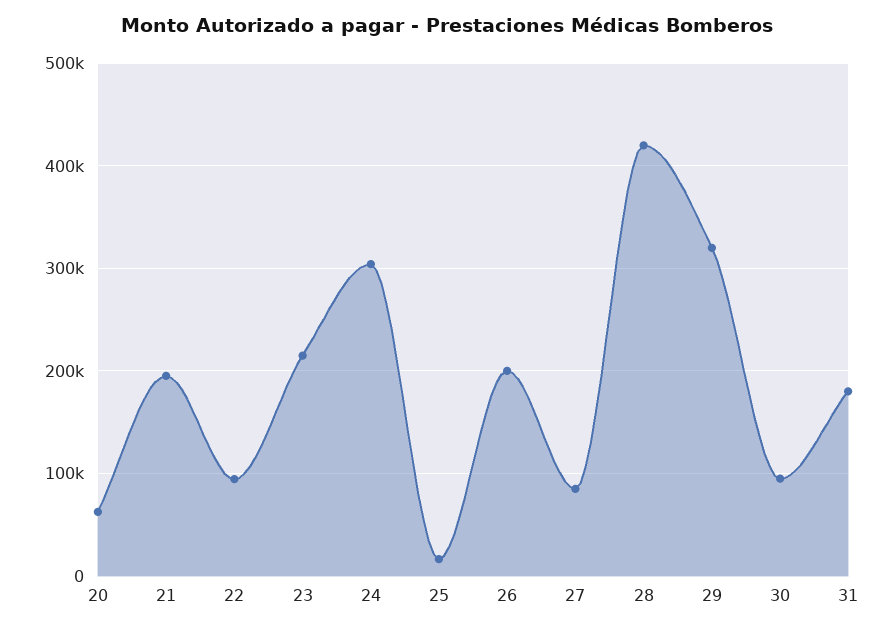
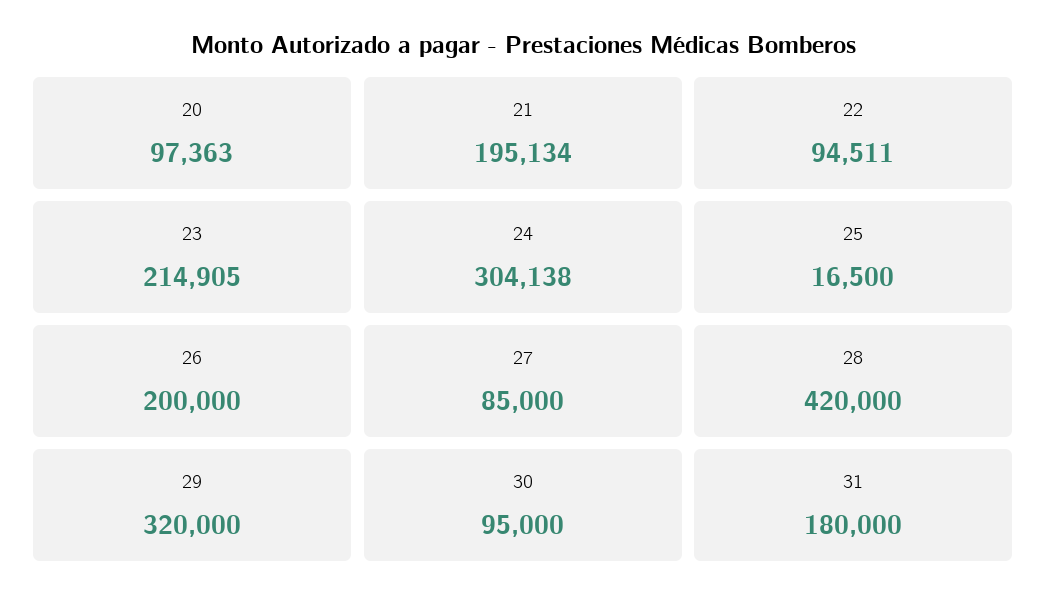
20: 60000 -> 97363

